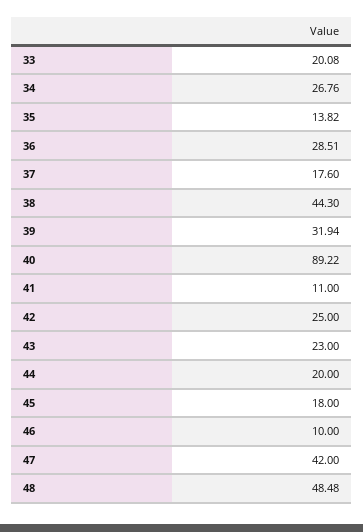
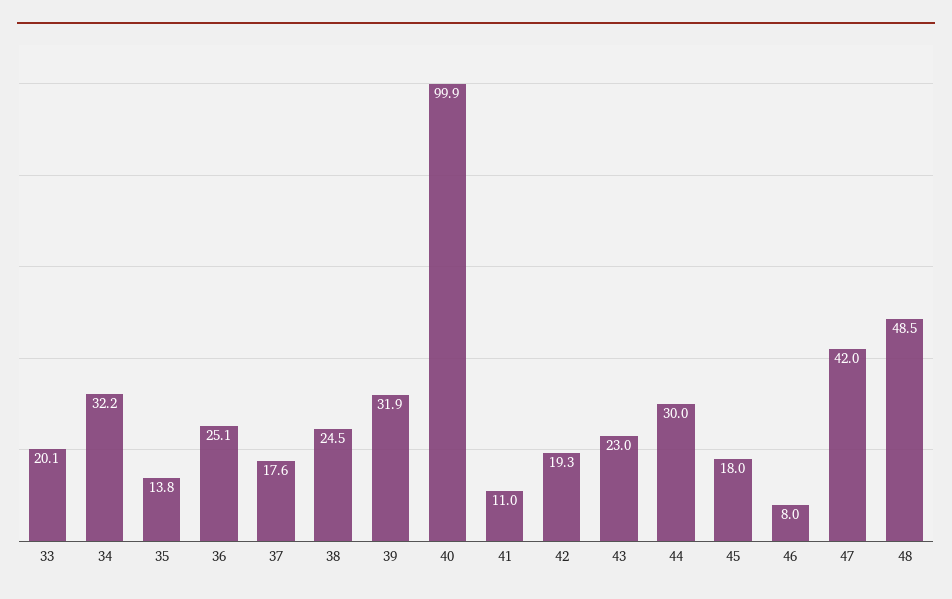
34: 26.76 -> 32.2
36: 28.51 -> 25.1
38: 44.3 -> 24.5
40: 89.22 -> 99.9
42: 25 -> 19.3
44: 20 -> 30
46: 10 -> 8

